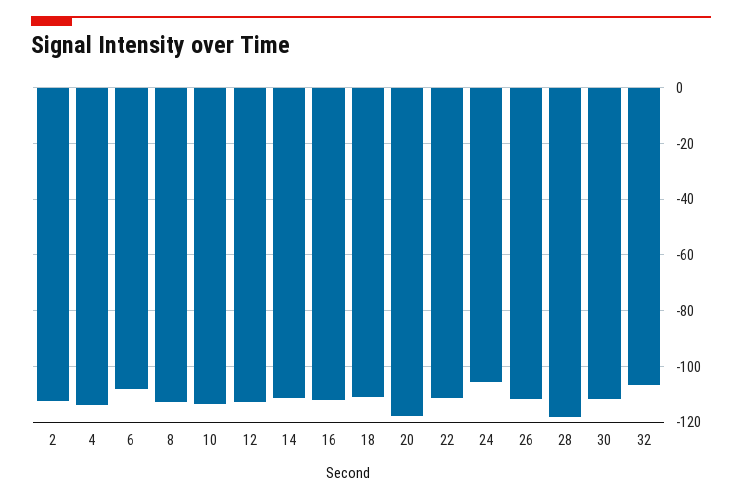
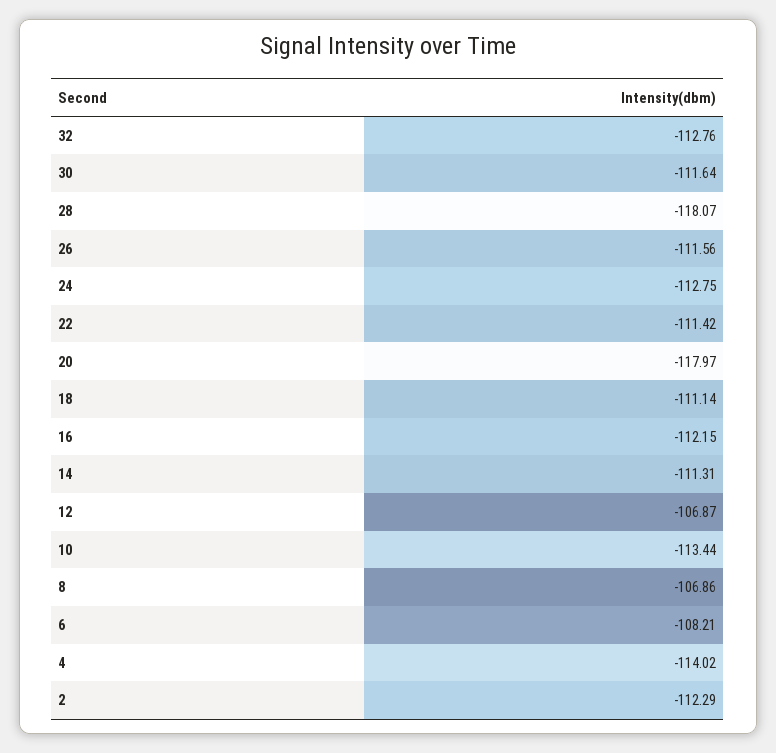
8: -112.5 -> -106.86
12: -112.5 -> -106.87
24: -105 -> -112.75
32: -107.5 -> -112.76

